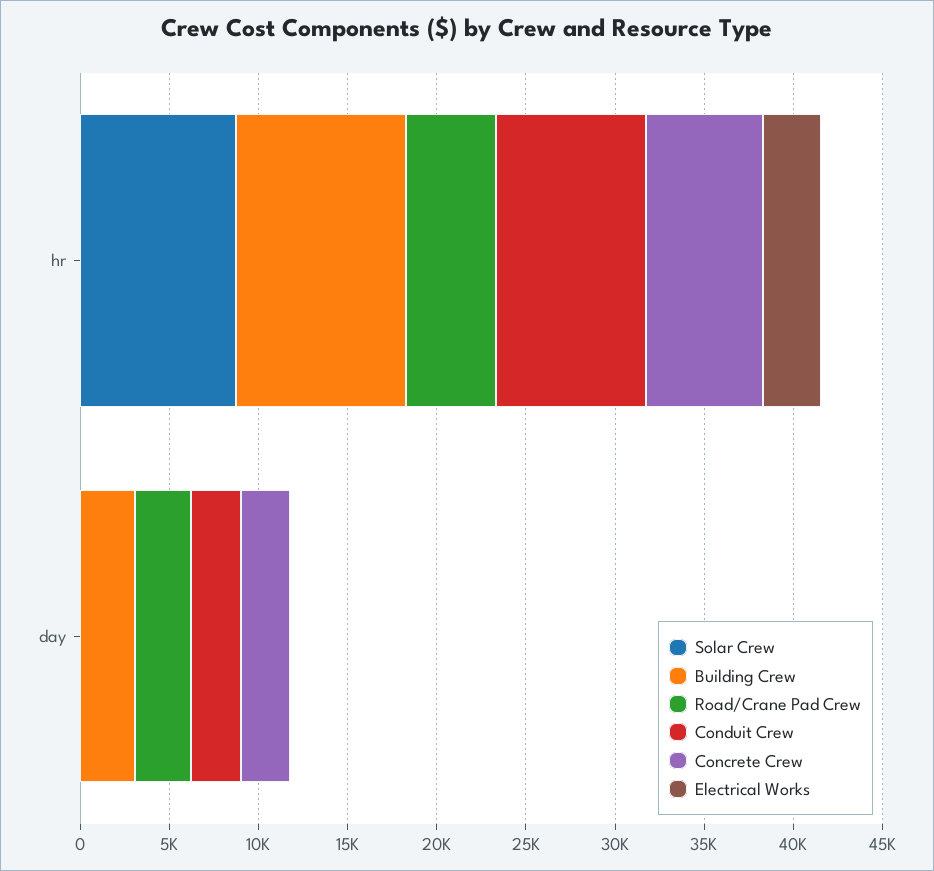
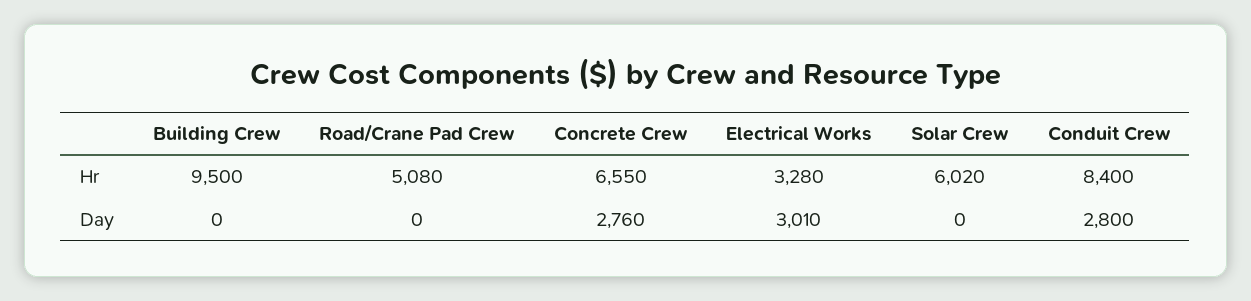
Solar Crew, hr: 9000 -> 6020
Building Crew, day: 3000 -> 0
Road/Crane Pad Crew, day: 3000 -> 0
Electrical Works, day: 0 -> 3010

